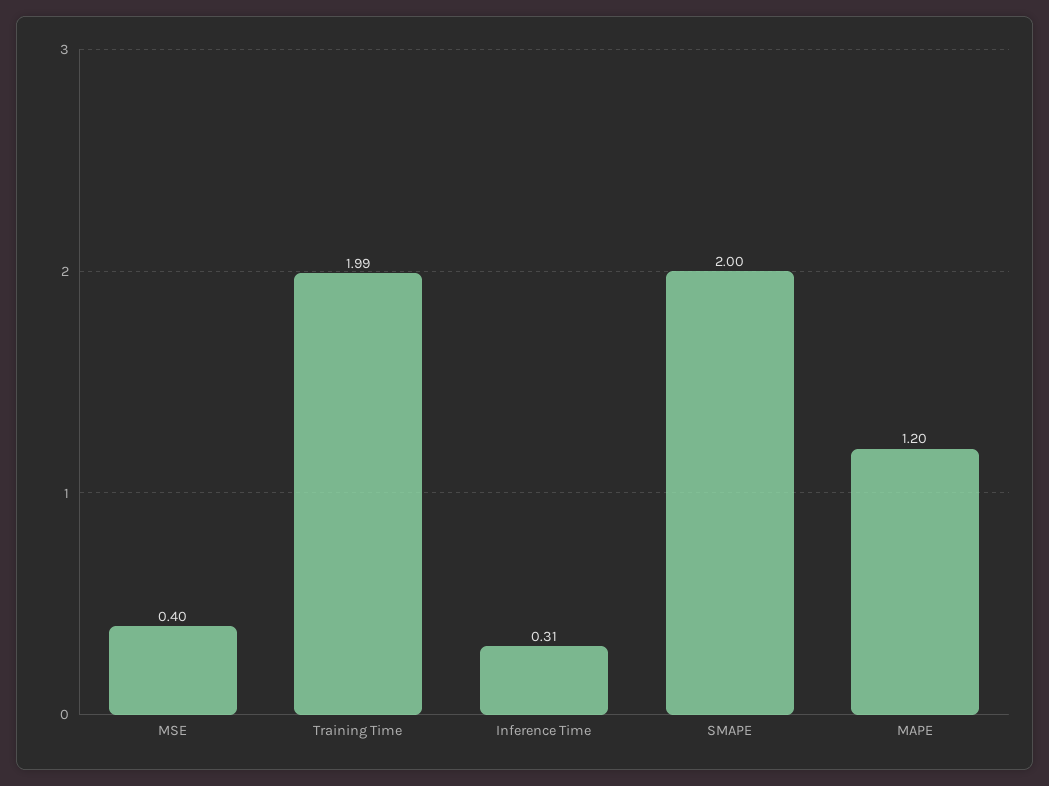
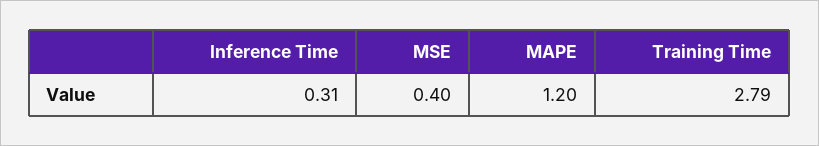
Training Time: 1.99 -> 2.79
SMAPE: 2 -> none

